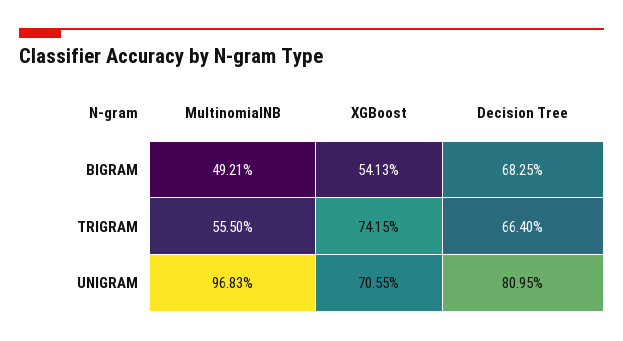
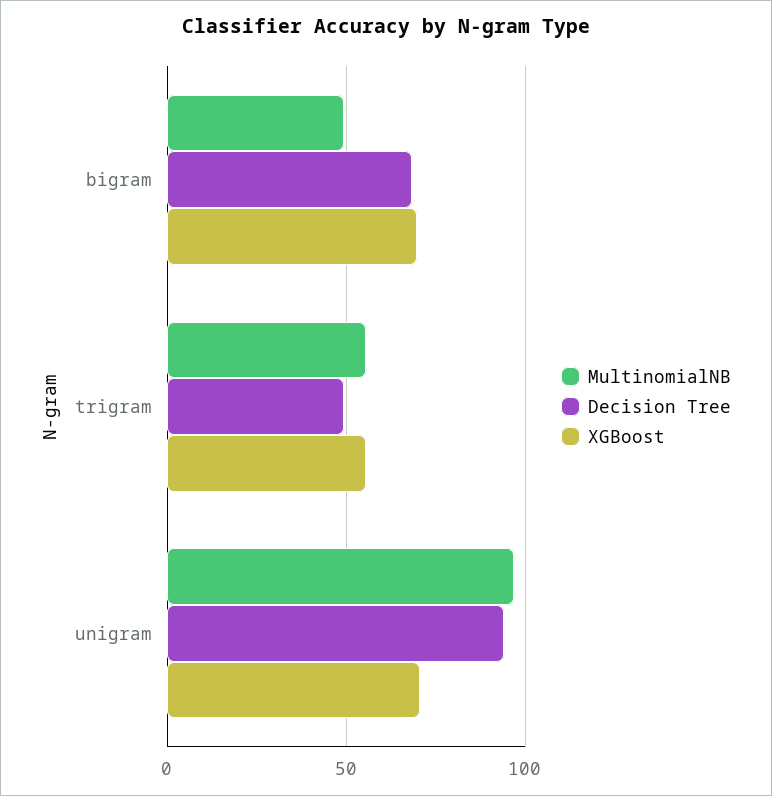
XGBoost, BIGRAM: 54.13 -> 70
XGBoost, TRIGRAM: 74.15 -> 55
Decision Tree, TRIGRAM: 66.4 -> 50
Decision Tree, UNIGRAM: 80.95 -> 95

